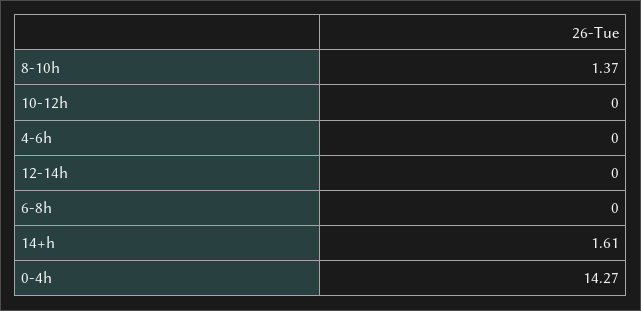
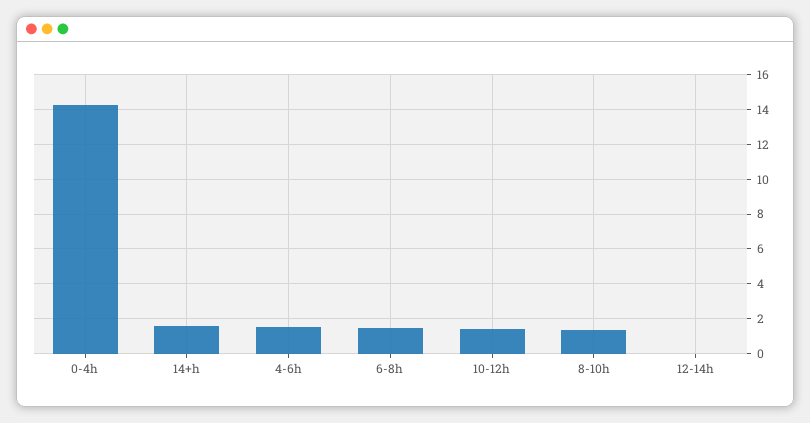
10-12h: 0 -> 1.5
4-6h: 0 -> 1.5
6-8h: 0 -> 1.5

